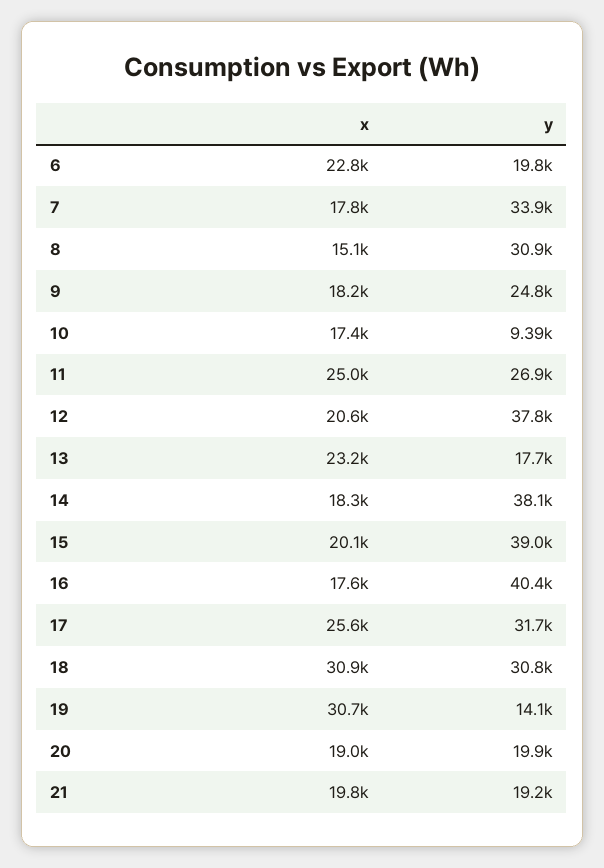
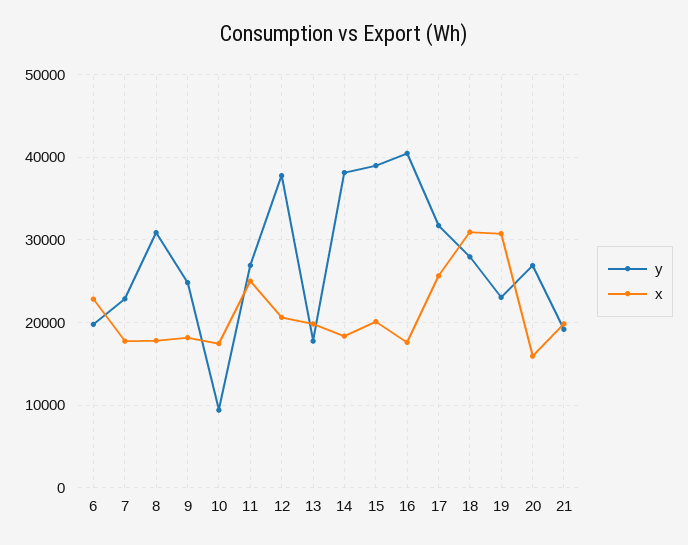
y, 7: 33900 -> 23000
x, 8: 15100 -> 18000
x, 13: 23200 -> 20000
y, 18: 30800 -> 28000
y, 19: 14100 -> 23000
x, 20: 19000 -> 16000
y, 20: 19900 -> 27000

